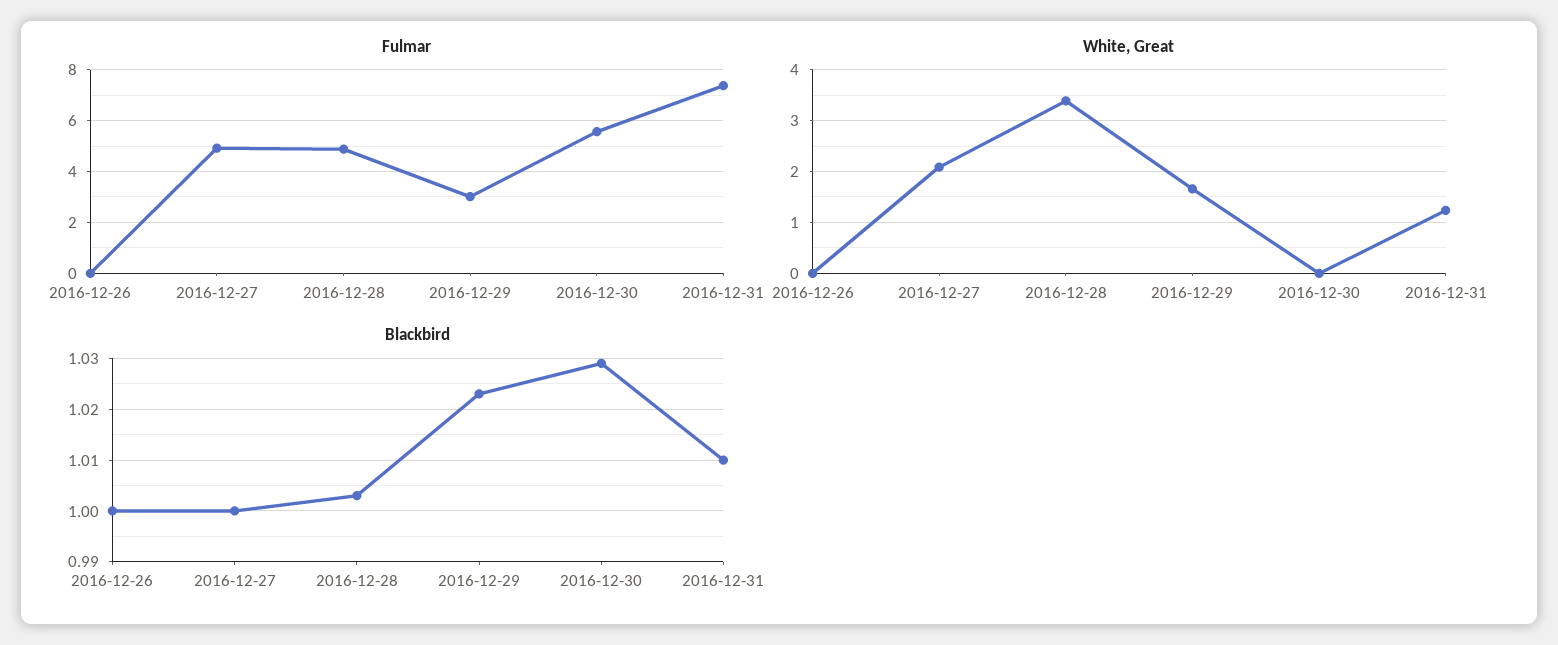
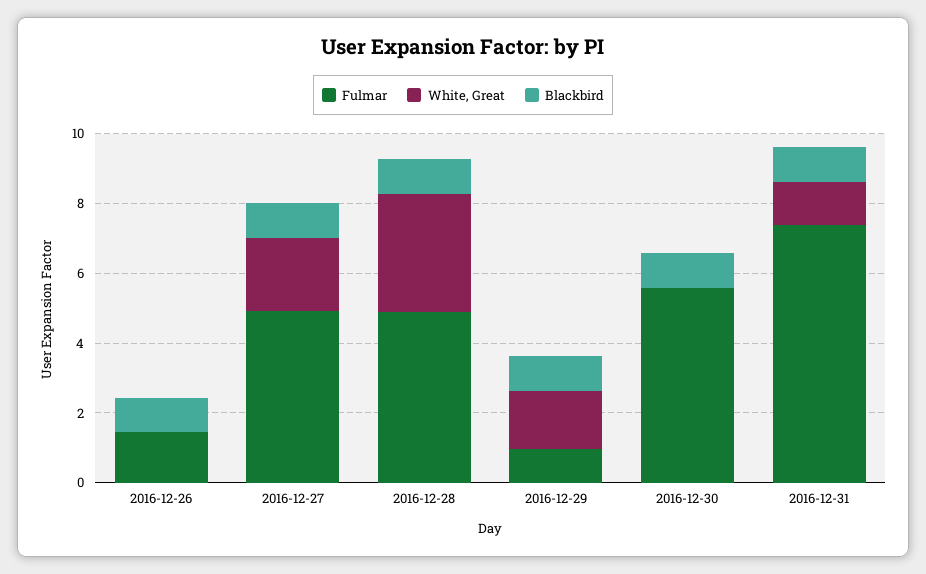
Fulmar, 2016-12-26: 0 -> 1.5
Fulmar, 2016-12-29: 3 -> 1

